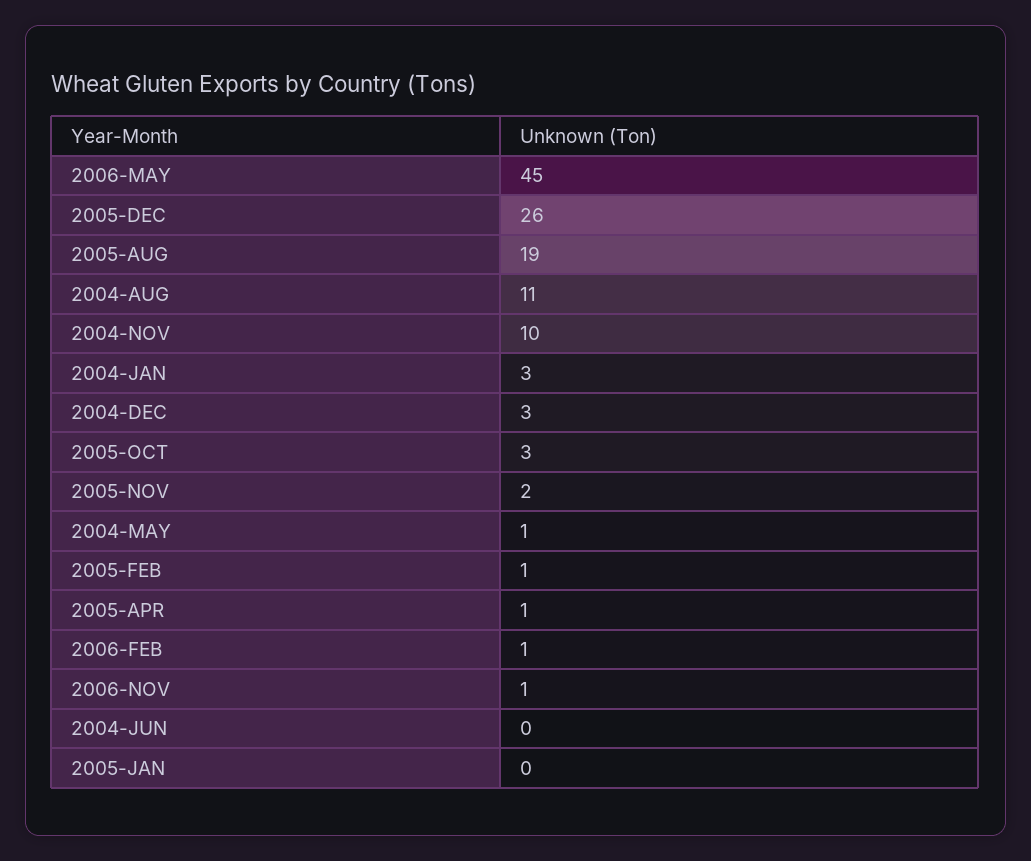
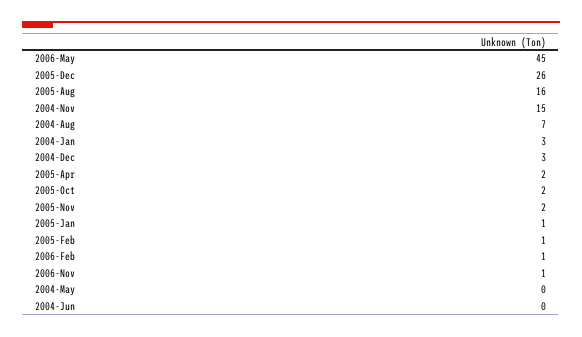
2005-AUG: 19 -> 16
2004-AUG: 11 -> 7
2004-NOV: 10 -> 15
2005-OCT: 3 -> 2
2004-MAY: 1 -> 0
2005-APR: 1 -> 2
2005-JAN: 0 -> 1

